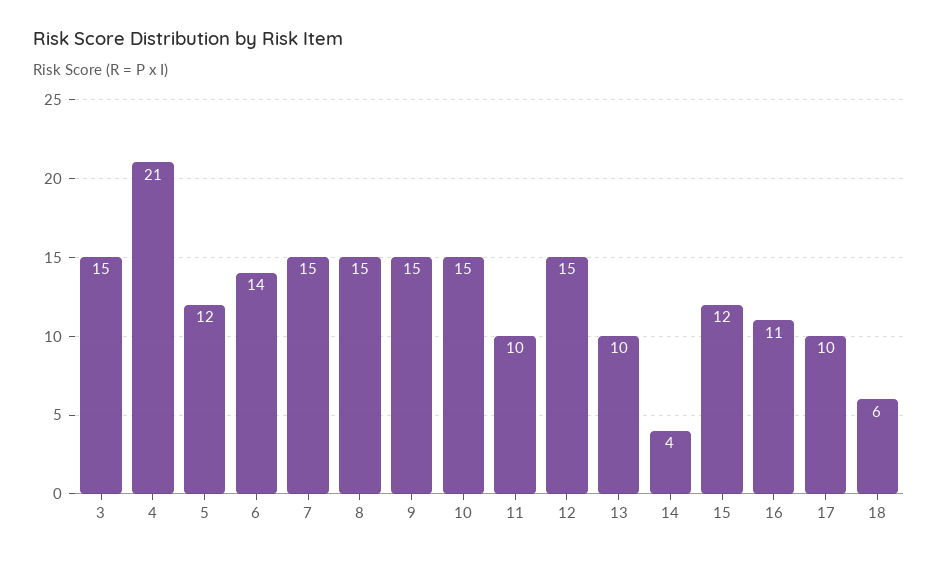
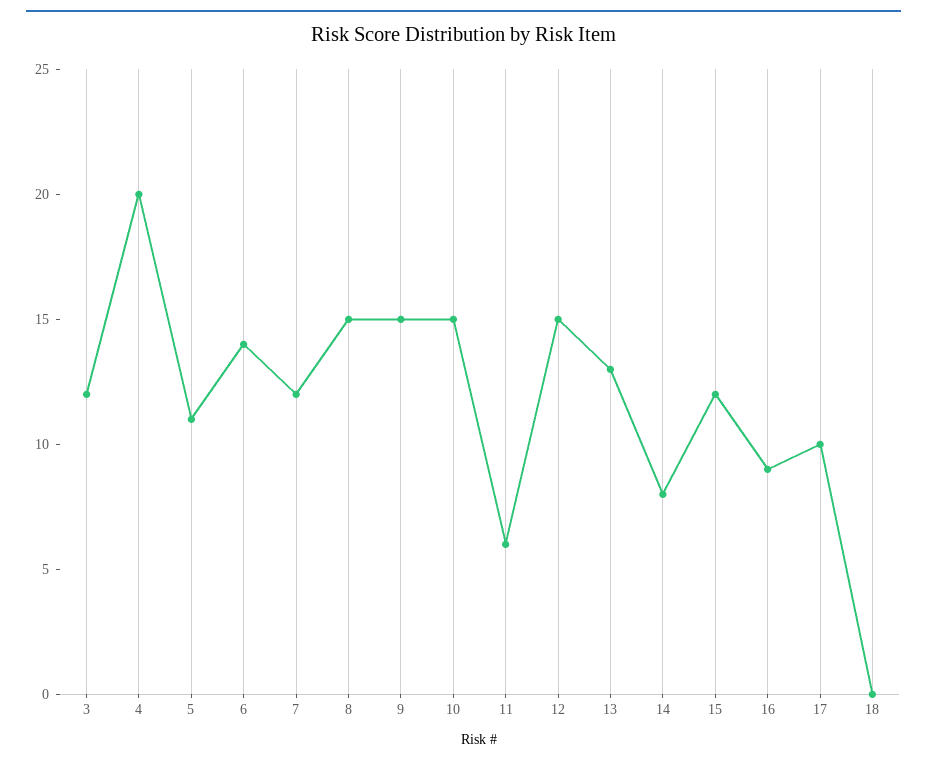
3: 15 -> 12
4: 21 -> 20
5: 12 -> 11
7: 15 -> 12
11: 10 -> 6
13: 10 -> 13
14: 4 -> 8
16: 11 -> 9
18: 6 -> 0

